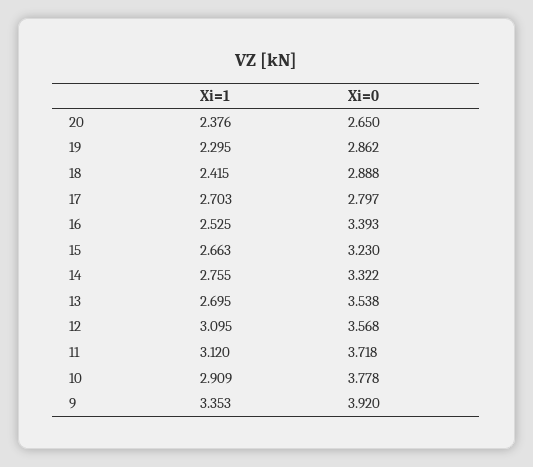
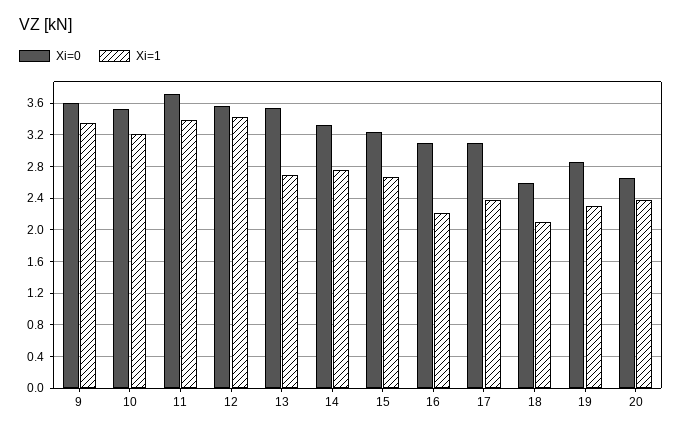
Xi=1, 18: 2.415 -> 2.1
Xi=0, 18: 2.888 -> 2.6
Xi=1, 17: 2.703 -> 2.4
Xi=0, 17: 2.797 -> 3.1
Xi=1, 16: 2.525 -> 2.2
Xi=0, 16: 3.393 -> 3.1
Xi=1, 12: 3.095 -> 3.4
Xi=1, 11: 3.12 -> 3.4
Xi=1, 10: 2.909 -> 3.2
Xi=0, 10: 3.778 -> 3.5
Xi=0, 9: 3.92 -> 3.6

